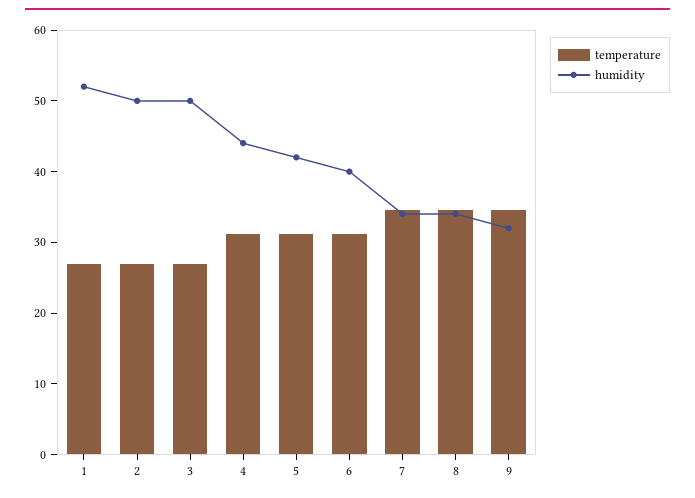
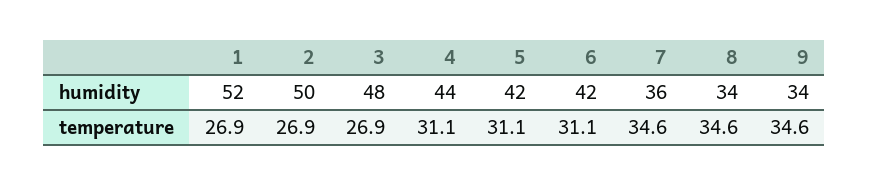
humidity, 3: 50 -> 48
humidity, 6: 40 -> 42
humidity, 7: 34 -> 36
humidity, 9: 32 -> 34

